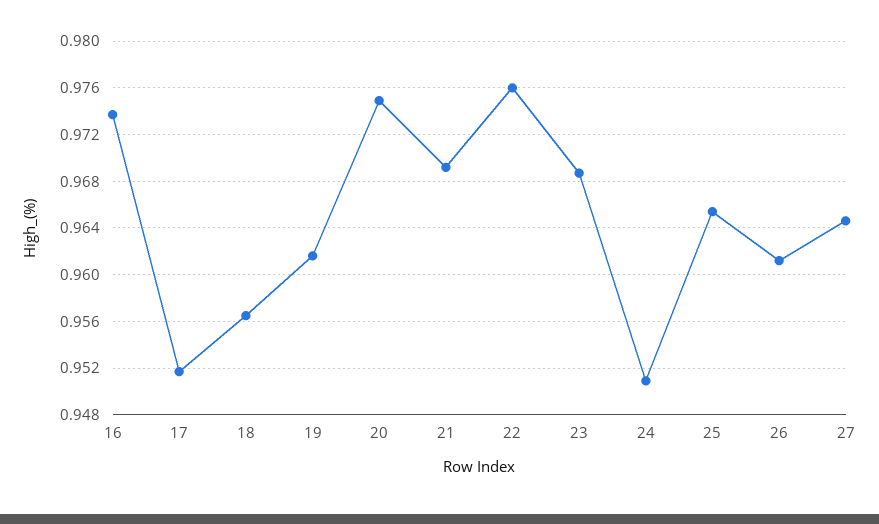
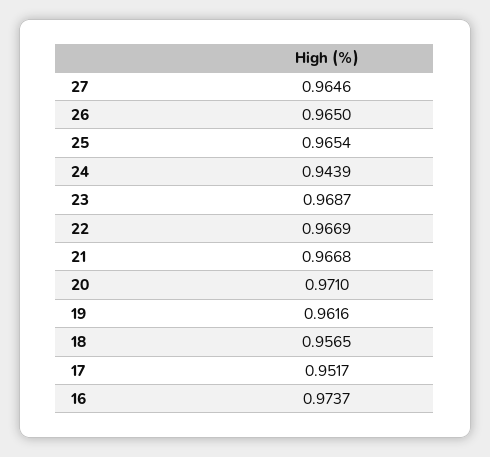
20: 0.975 -> 0.971
21: 0.969 -> 0.9668
22: 0.976 -> 0.9669
24: 0.951 -> 0.9439
26: 0.961 -> 0.965

